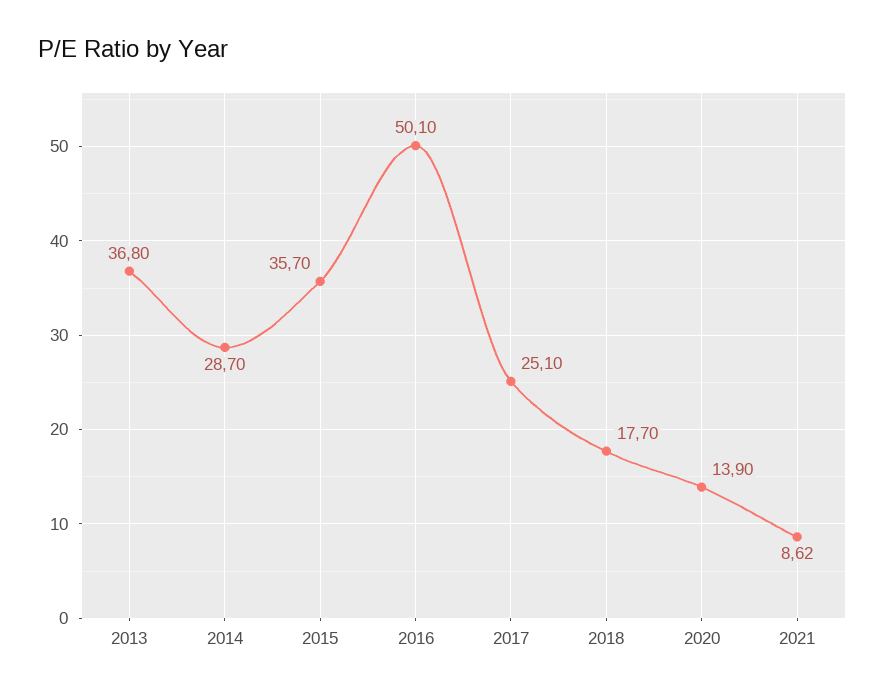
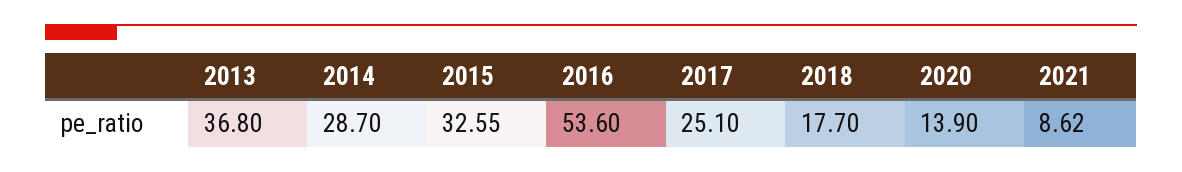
2015: 35.7 -> 32.55
2016: 50.1 -> 53.6

